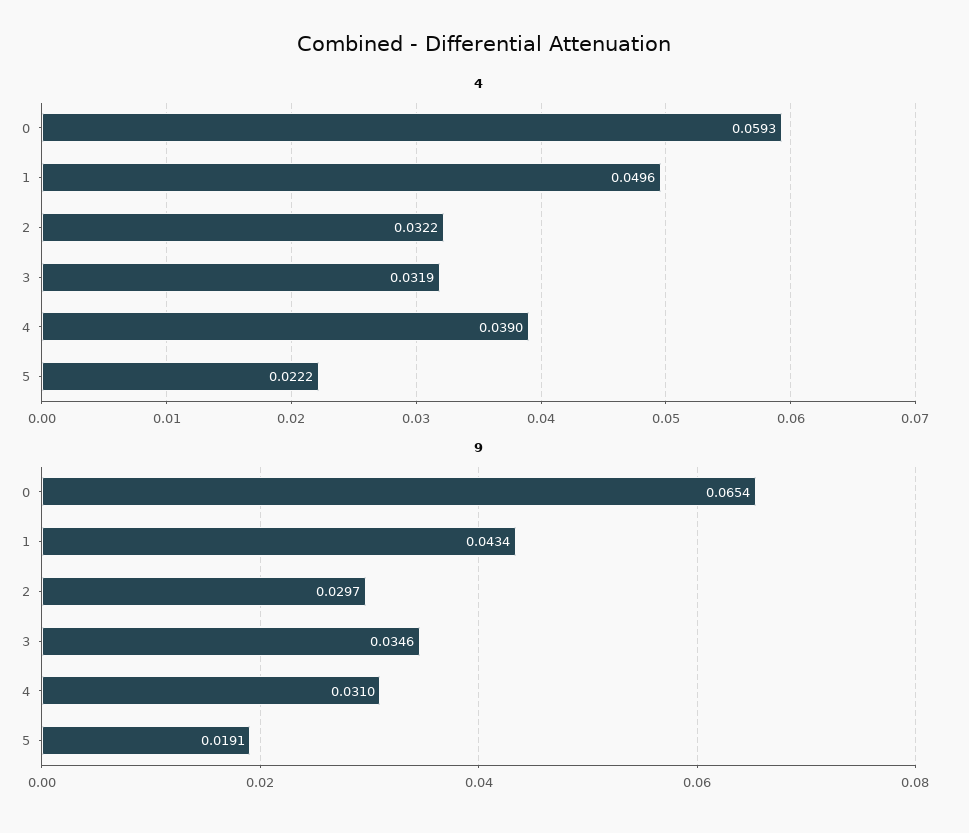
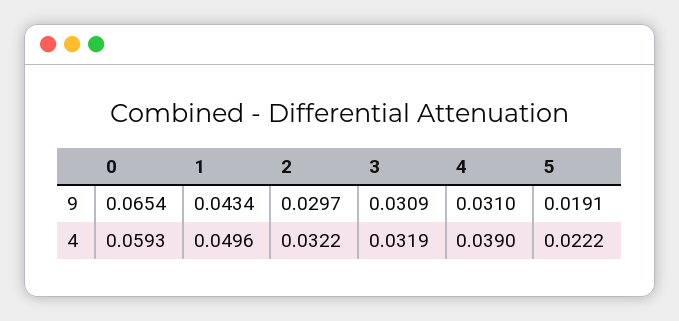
9, 3: 0.0346 -> 0.0309

